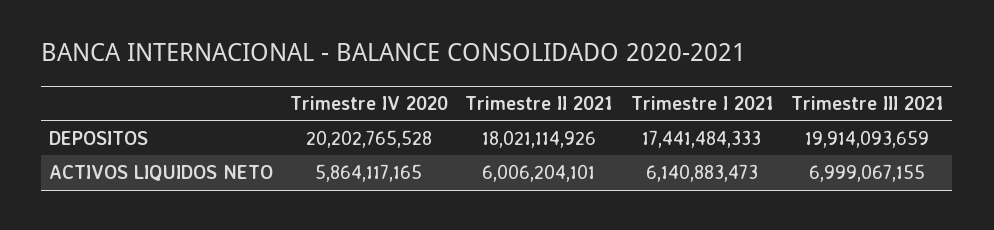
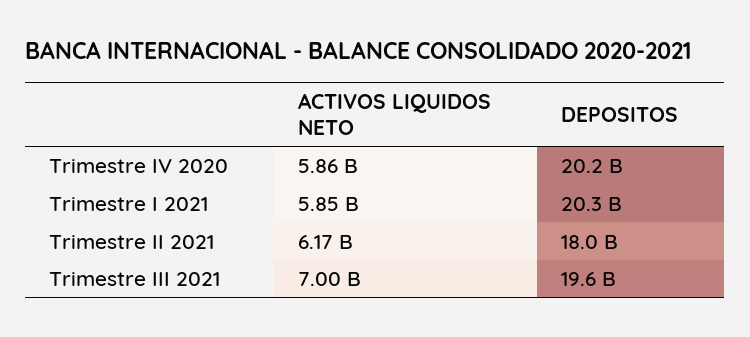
Trimestre I 2021, DEPOSITOS: 17441484333 -> 20300000000
Trimestre III 2021, DEPOSITOS: 19914093659 -> 19600000000
Trimestre II 2021, ACTIVOS LIQUIDOS NETO: 6006204101 -> 6170000000
Trimestre I 2021, ACTIVOS LIQUIDOS NETO: 6140883473 -> 5850000000

